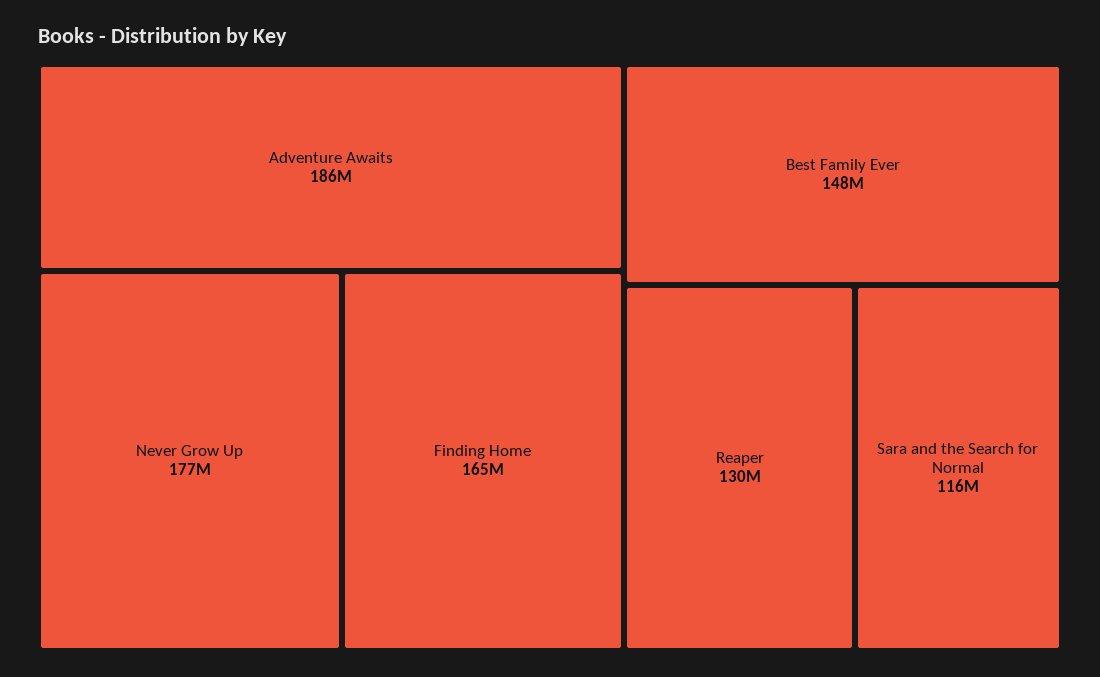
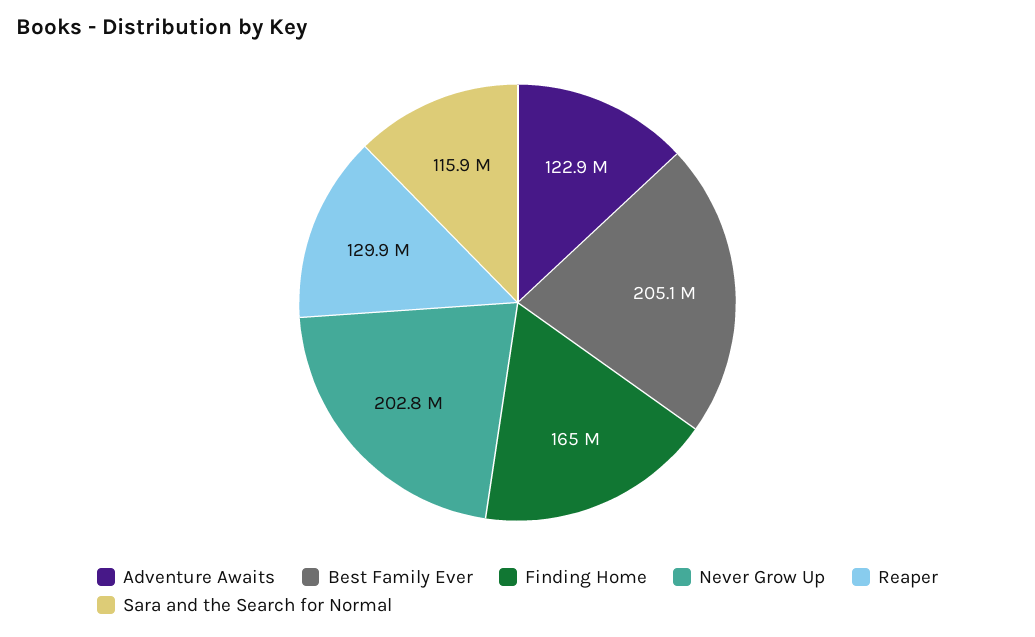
Adventure Awaits: 186000000 -> 122900000
Never Grow Up: 177000000 -> 202800000
Best Family Ever: 148000000 -> 205100000

